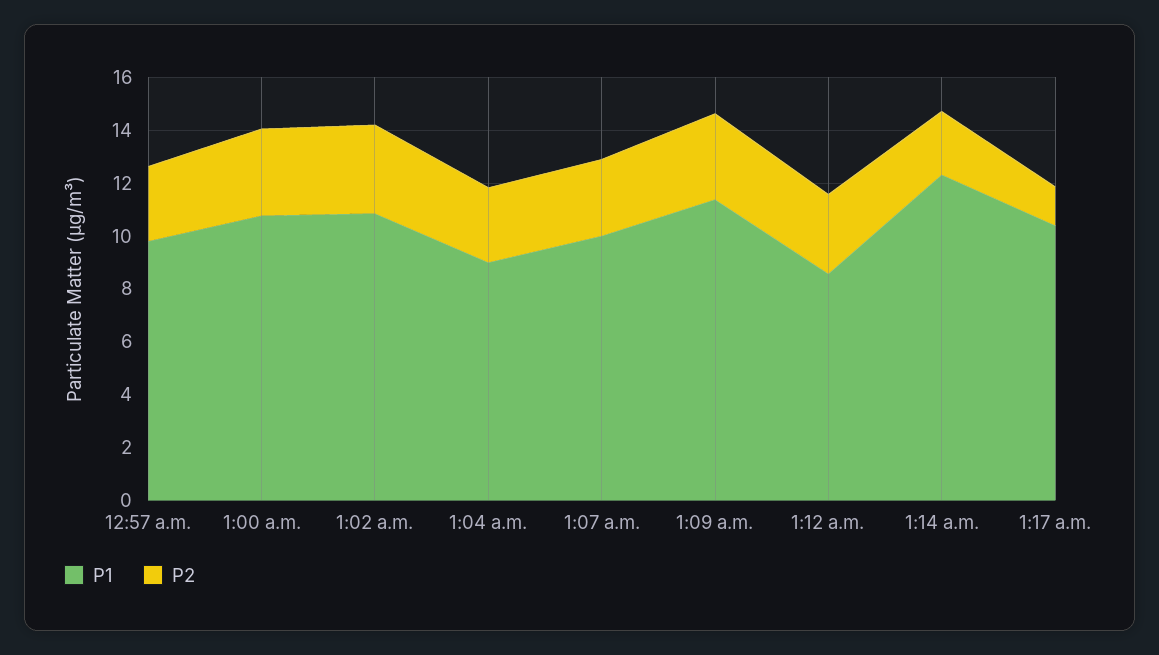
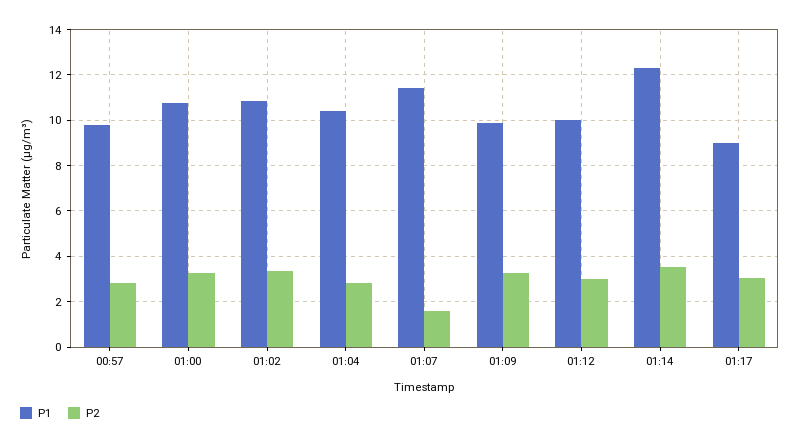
P1, 1:04 a.m.: 9 -> 10.5
P1, 1:07 a.m.: 10 -> 11.5
P2, 1:07 a.m.: 3 -> 1.5
P1, 1:09 a.m.: 11.5 -> 10
P1, 1:12 a.m.: 8.5 -> 10
P2, 1:14 a.m.: 2.5 -> 3.5
P1, 1:17 a.m.: 10.5 -> 9
P2, 1:17 a.m.: 1.5 -> 3

